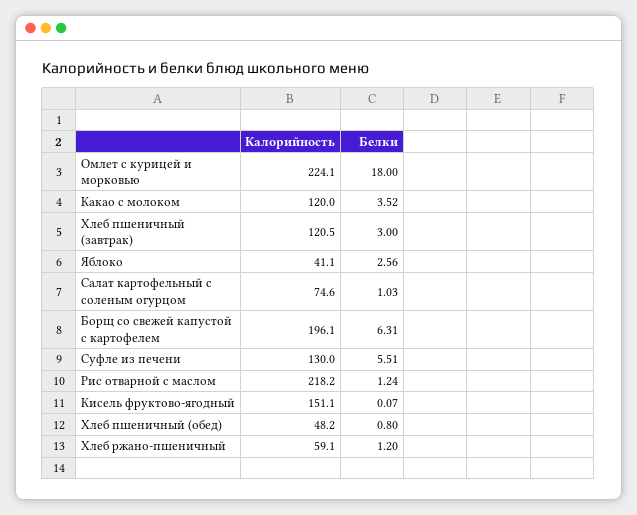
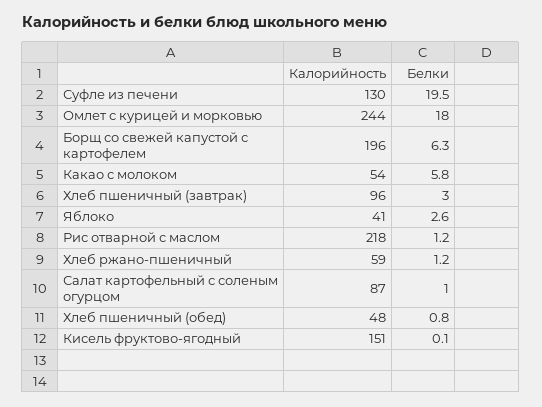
Калорийность, Омлет с курицей и морковью: 224.1 -> 244
Калорийность, Какао с молоком: 120 -> 54
Белки, Какао с молоком: 3.52 -> 5.8
Калорийность, Хлеб пшеничный (завтрак): 120.5 -> 96
Калорийность, Салат картофельный с соленым огурцом: 74.6 -> 87
Белки, Суфле из печени: 5.51 -> 19.5

